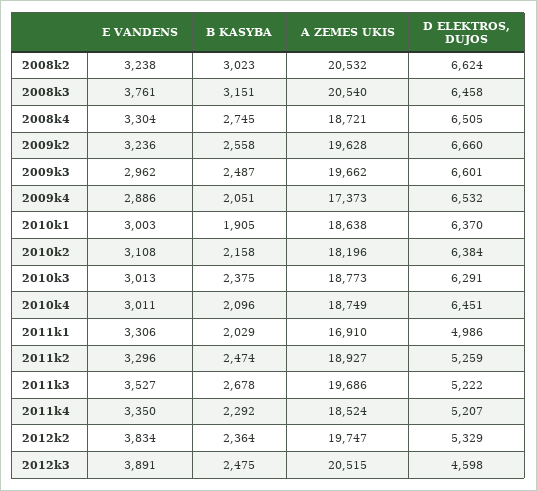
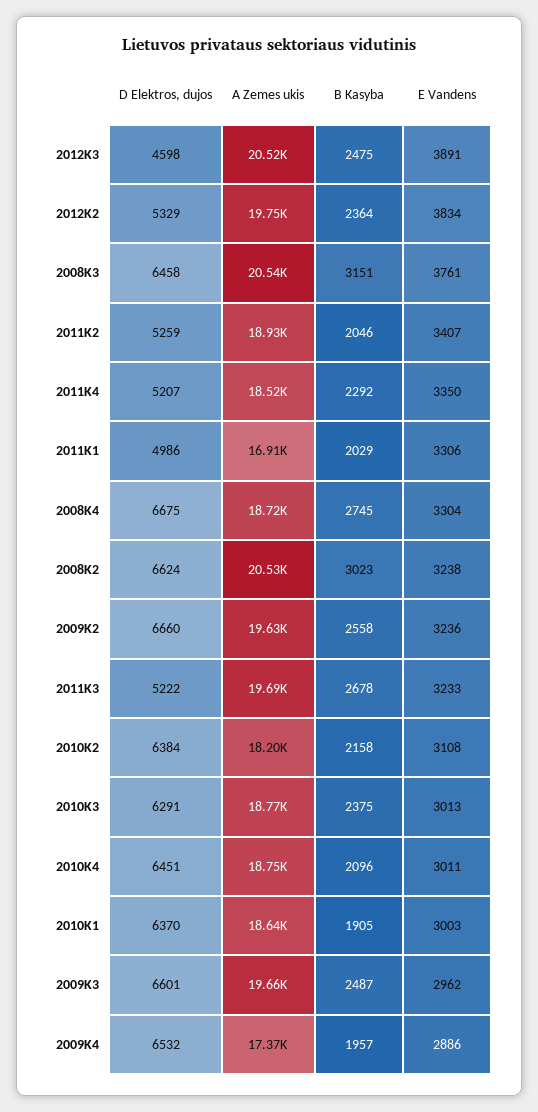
D ELEKTROS, DUJOS, 2008k4: 6505 -> 6675
B KASYBA, 2009k4: 2051 -> 1957
E VANDENS, 2011k2: 3296 -> 3407
B KASYBA, 2011k2: 2474 -> 2046
E VANDENS, 2011k3: 3527 -> 3233

